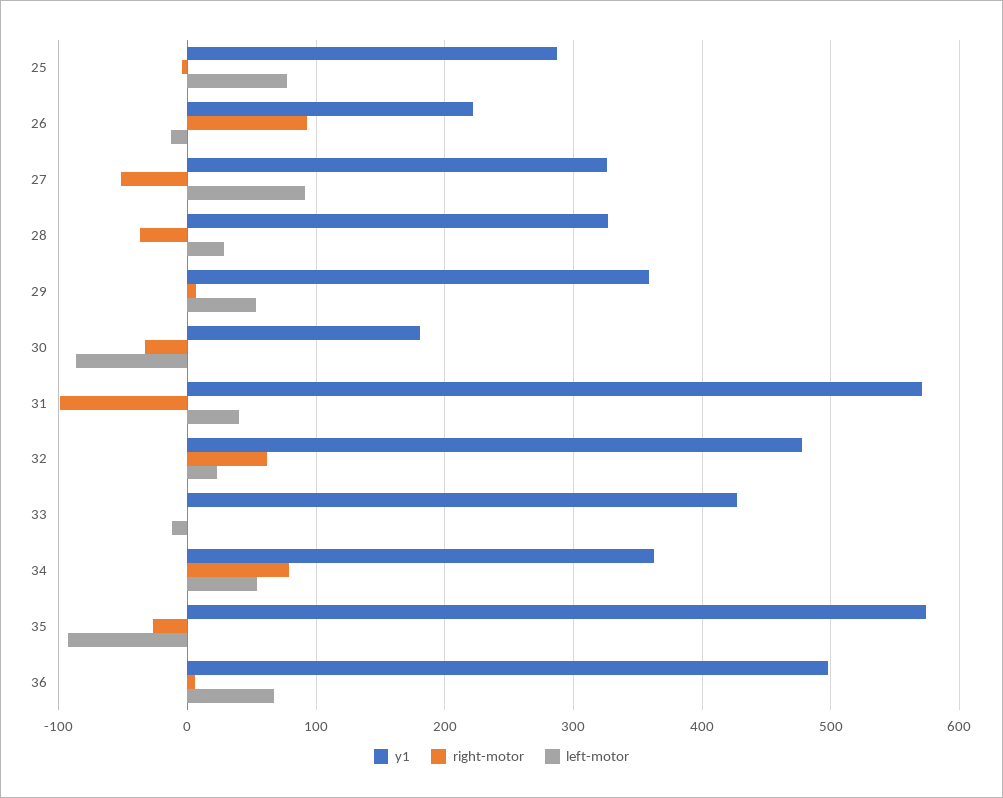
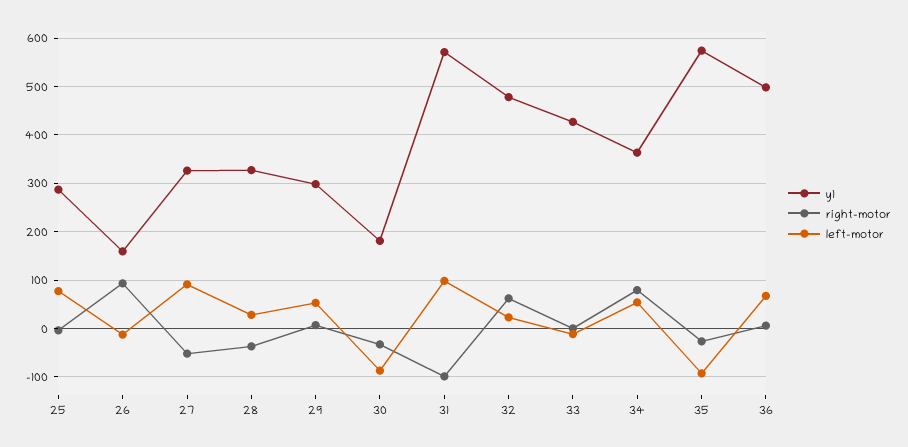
y1, 26: 220 -> 160
y1, 29: 360 -> 300
left-motor, 31: 40 -> 100

